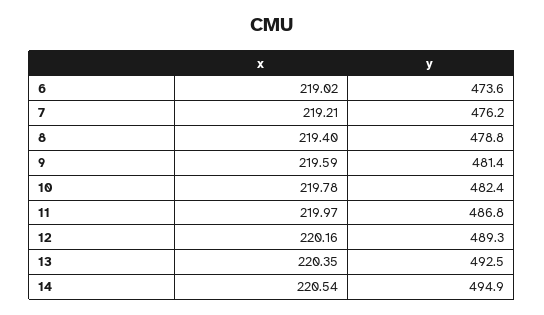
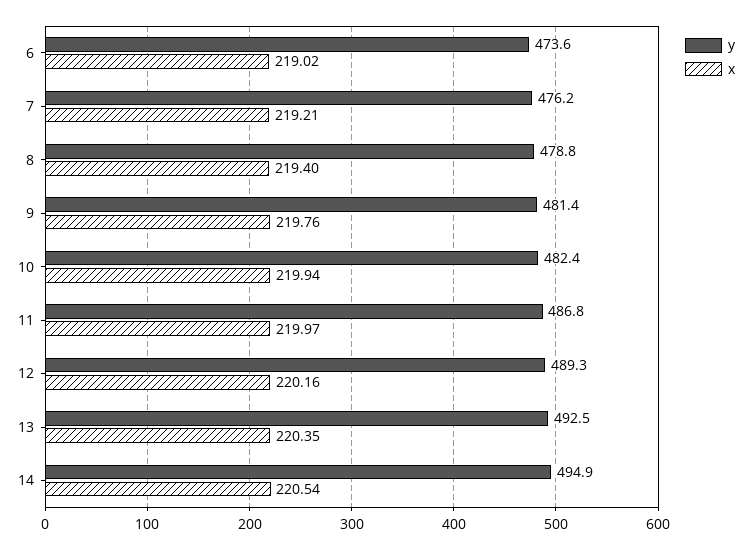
x, 9: 219.59 -> 219.76
x, 10: 219.78 -> 219.94

